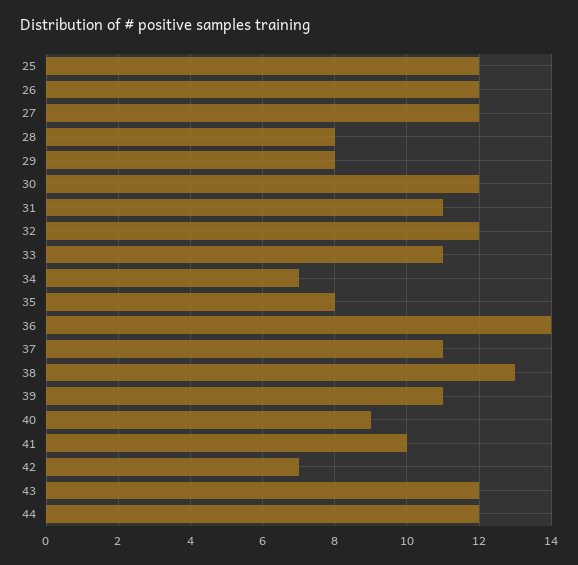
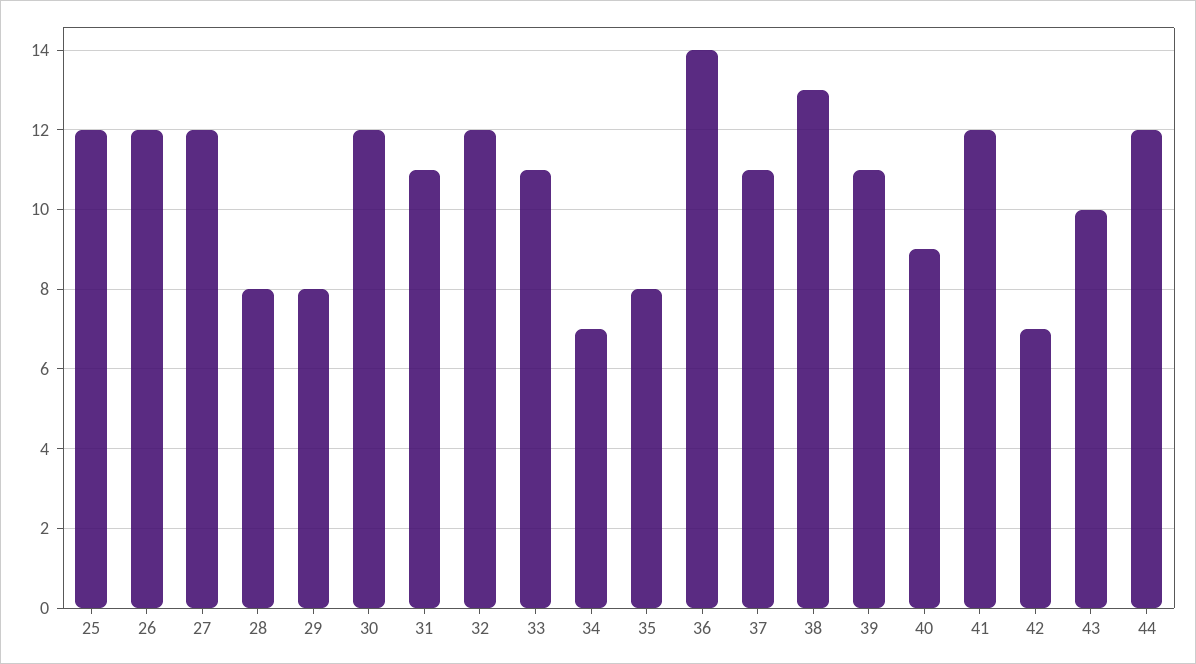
41: 10 -> 12
43: 12 -> 10

